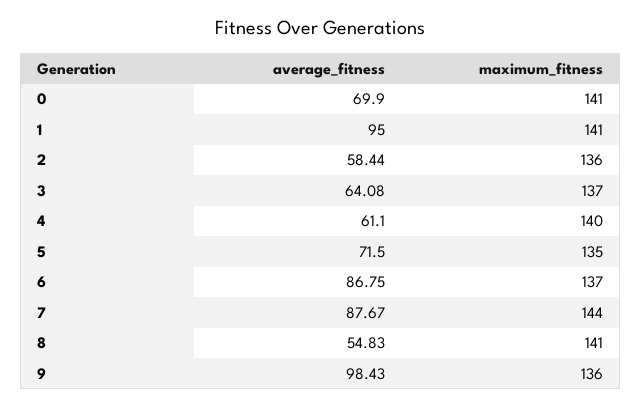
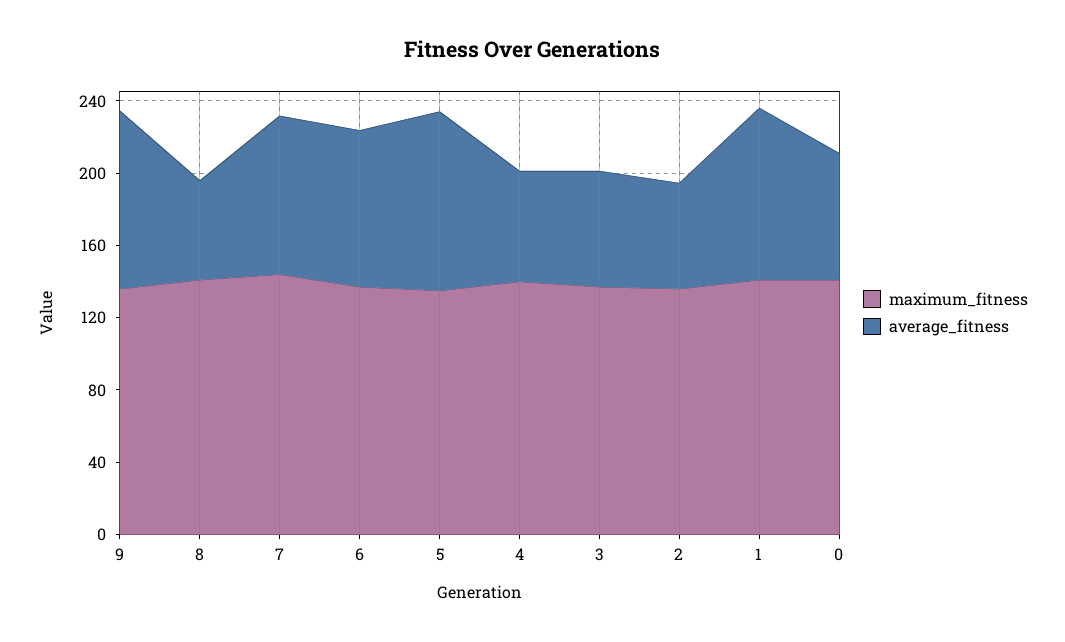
average_fitness, 5: 71.5 -> 100

